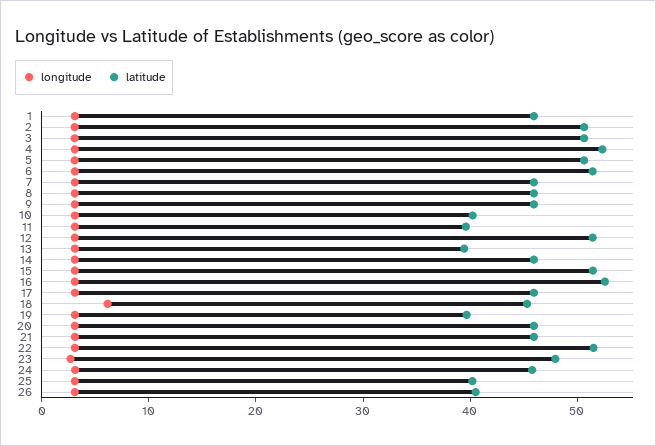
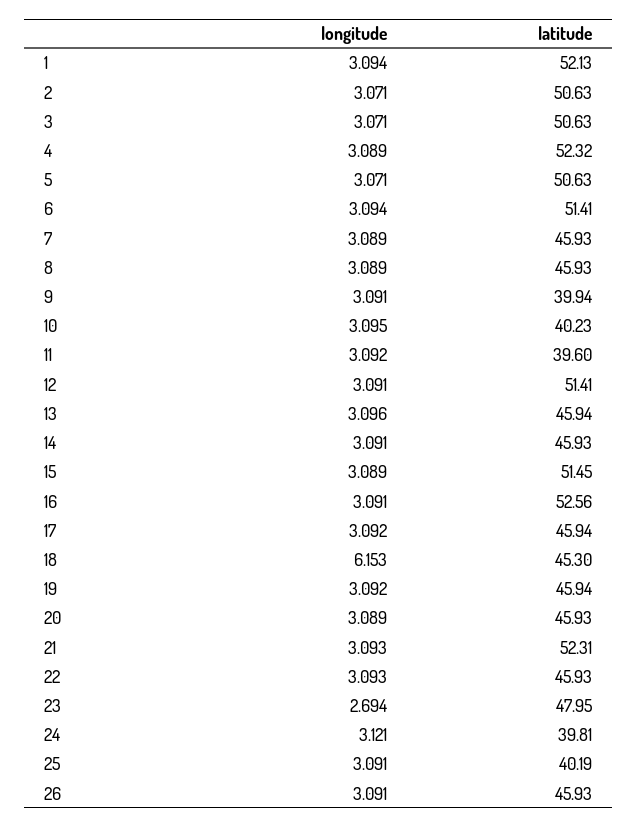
latitude, 1: 46 -> 52.13
latitude, 9: 46 -> 39.94
latitude, 13: 40 -> 45.94
latitude, 19: 40 -> 45.94
latitude, 21: 46 -> 52.31
latitude, 22: 52 -> 45.93
latitude, 24: 46 -> 39.81
latitude, 26: 40 -> 45.93

